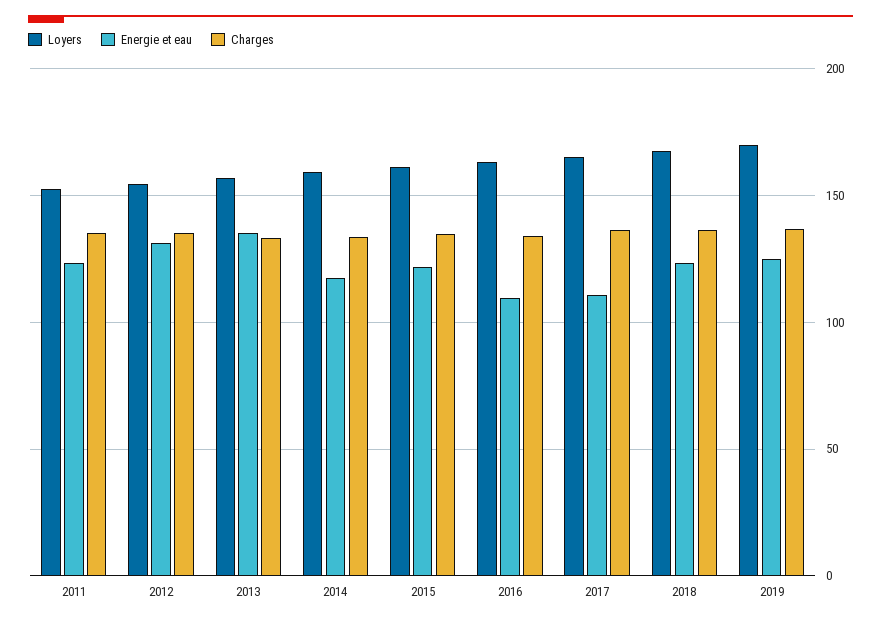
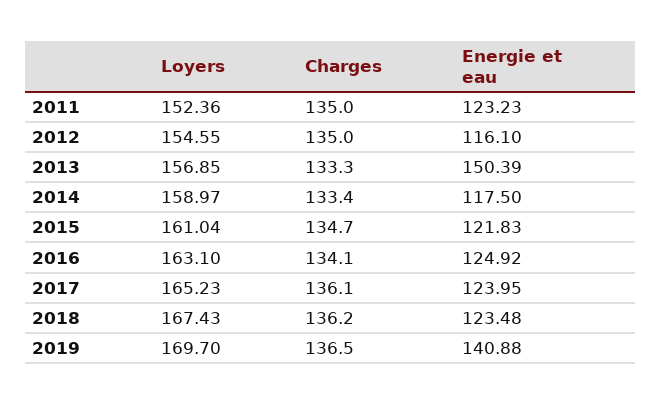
Energie et eau, 2012: 130 -> 116.1
Energie et eau, 2013: 135 -> 150.39
Energie et eau, 2016: 110 -> 124.92
Energie et eau, 2017: 110 -> 123.95
Energie et eau, 2019: 125 -> 140.88

